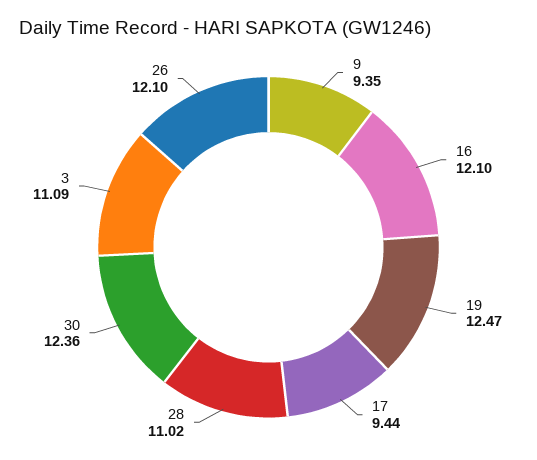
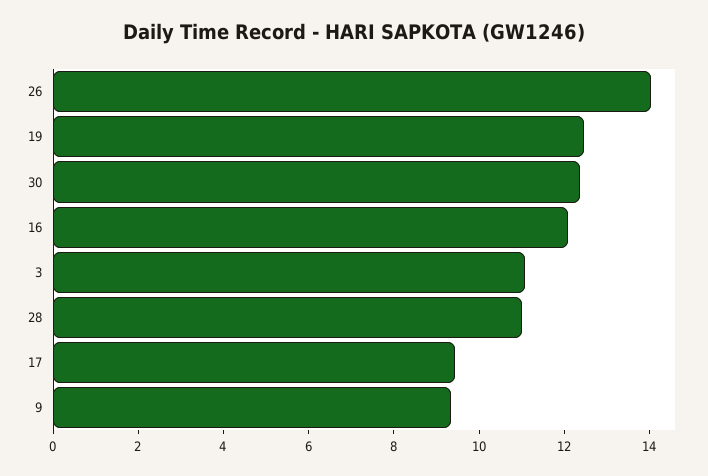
26: 12.1 -> 14

